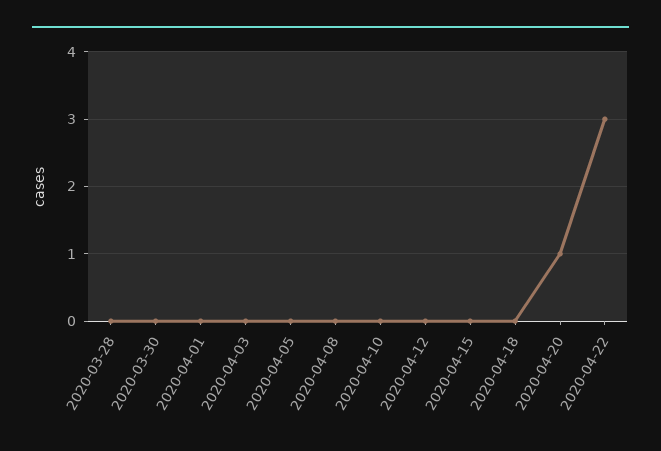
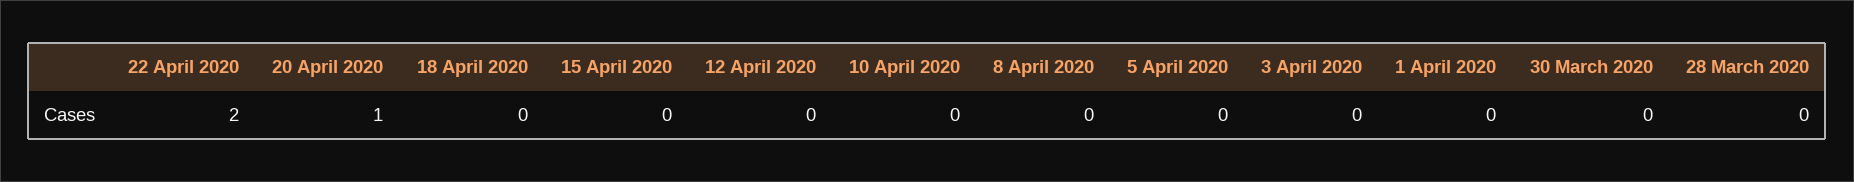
2020-04-22: 3 -> 2

